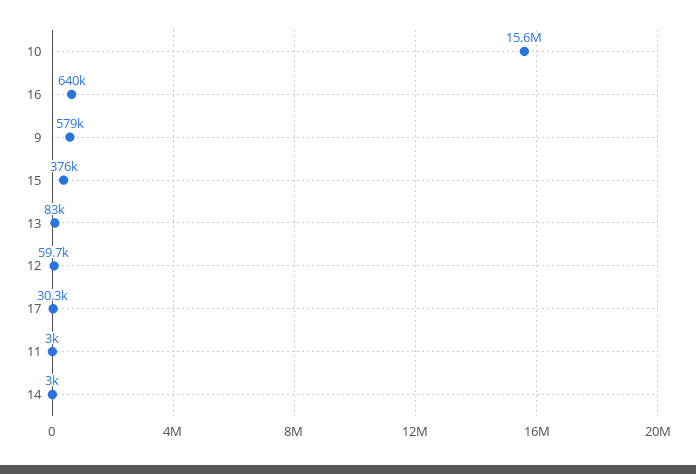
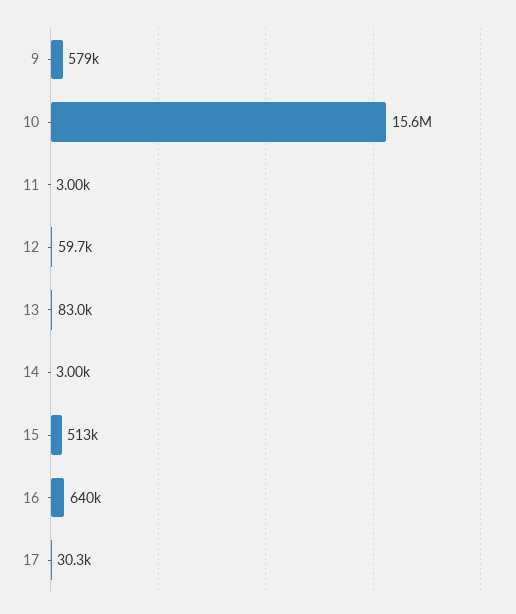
15: 376000 -> 513000

